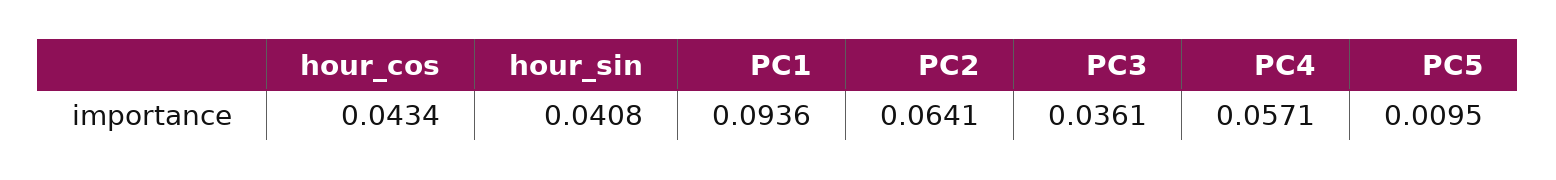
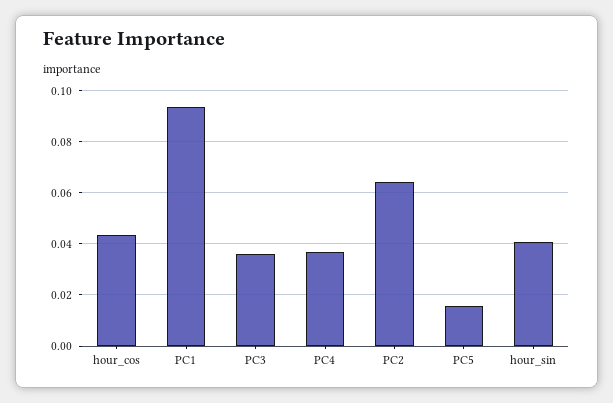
PC4: 0.0571 -> 0.0375
PC5: 0.0095 -> 0.015

